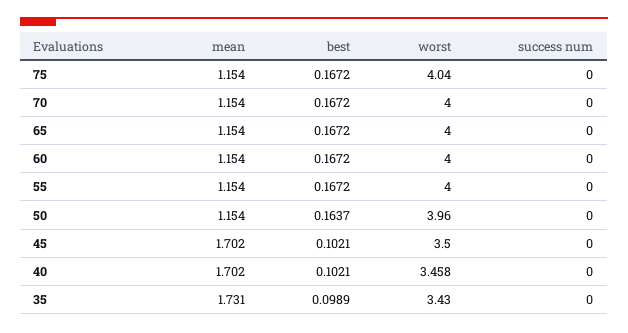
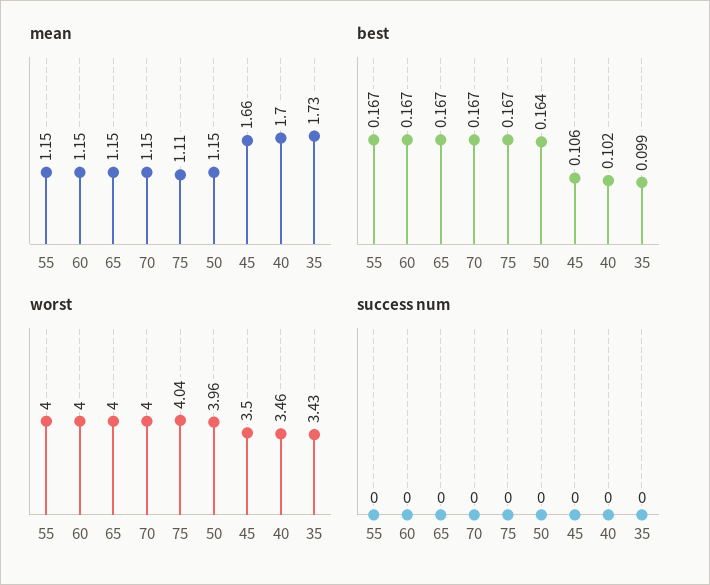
mean, 75: 1.154 -> 1.11
mean, 45: 1.702 -> 1.66
best, 45: 0.1021 -> 0.106

